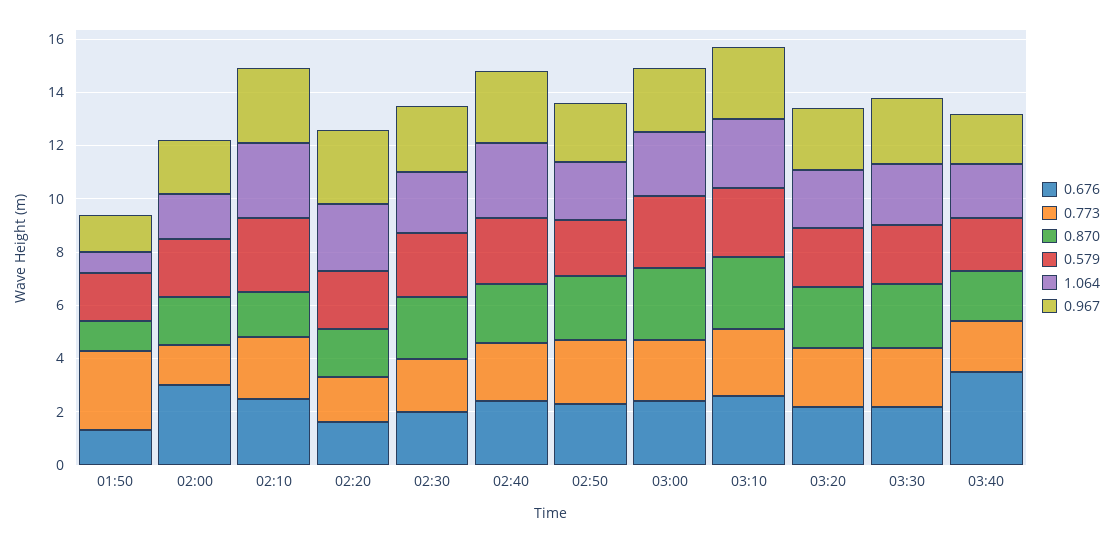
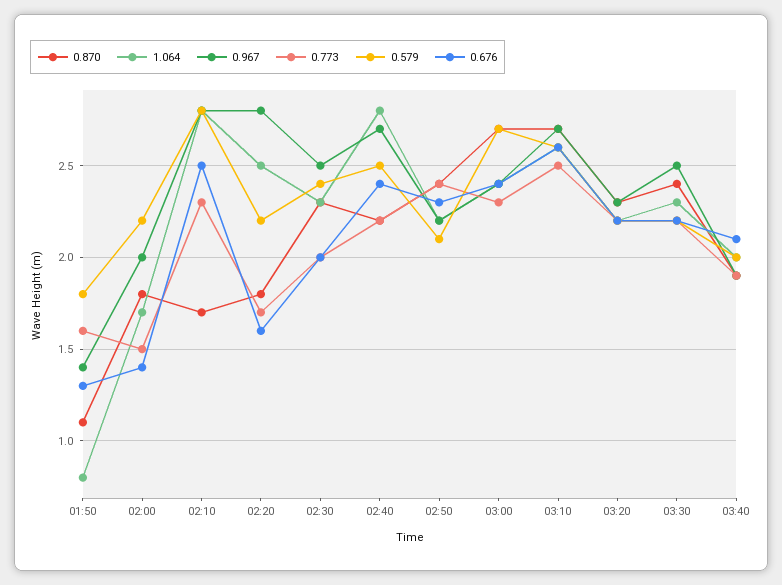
0.773, 01:50: 3 -> 1.6
0.676, 02:00: 3 -> 1.4
0.676, 03:40: 3.5 -> 2.1

